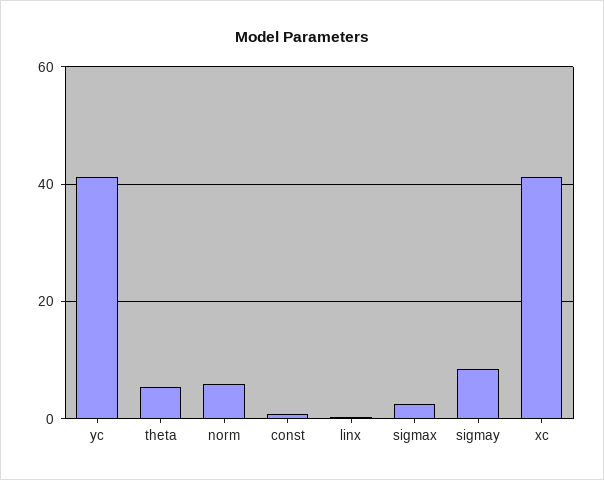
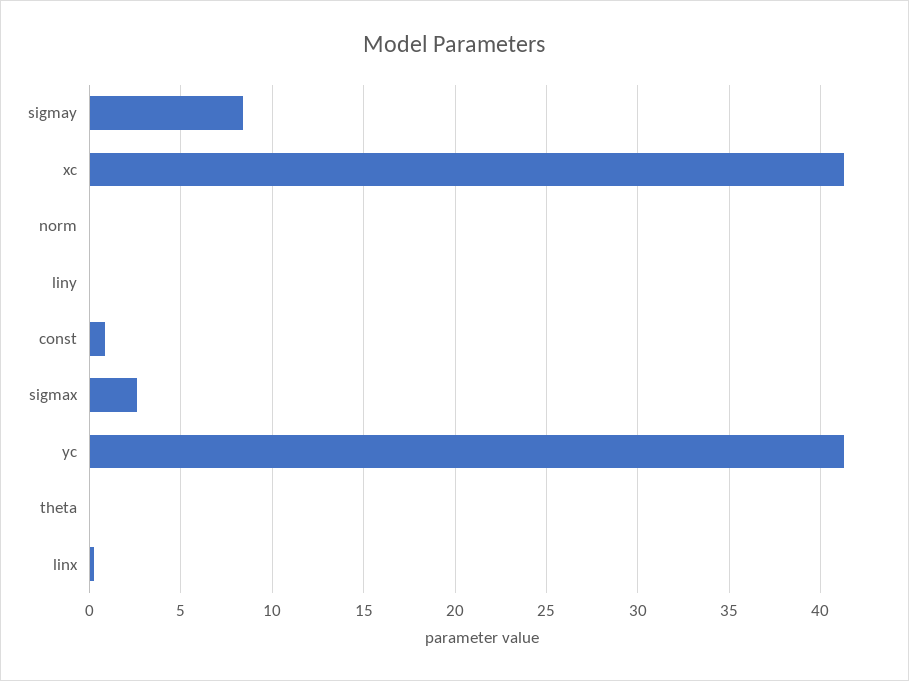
theta: 6 -> 0
norm: 6 -> 0
liny: none -> 0

